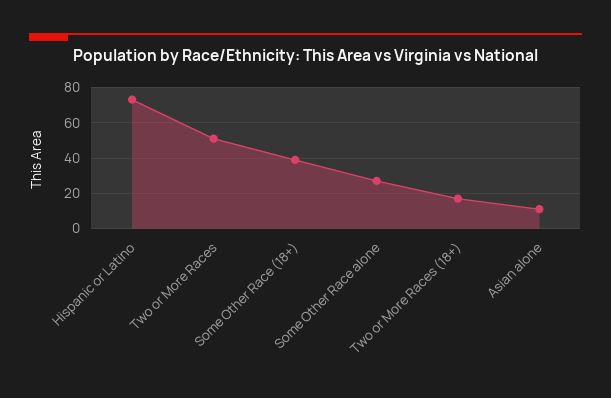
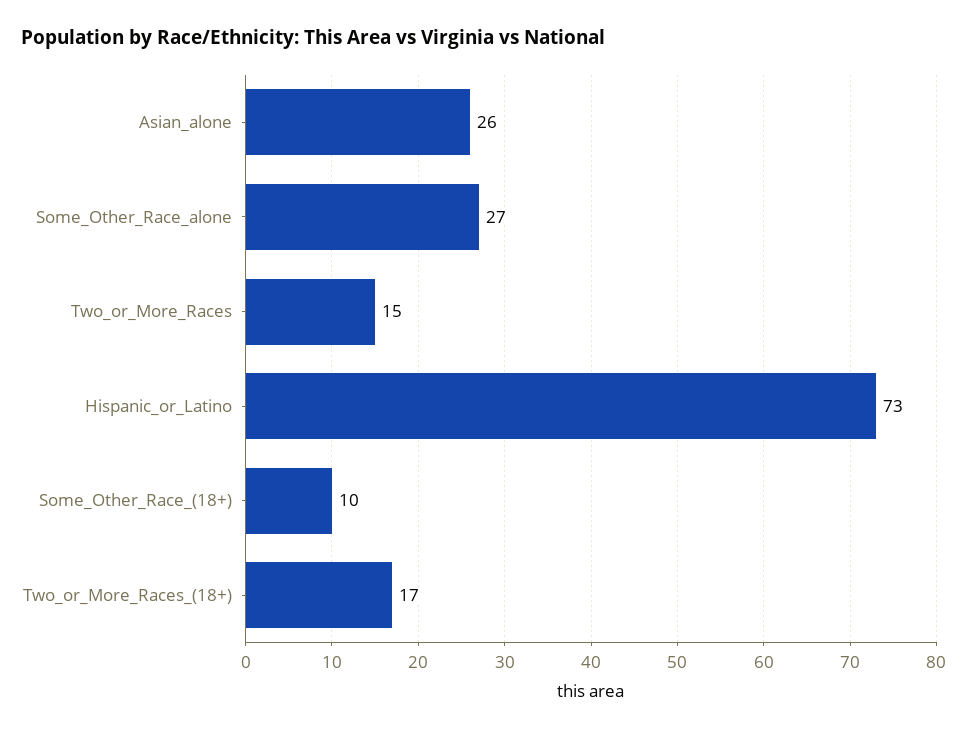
Two or More Races: 50 -> 15
Some Other Race (18+): 40 -> 10
Asian alone: 10 -> 26

